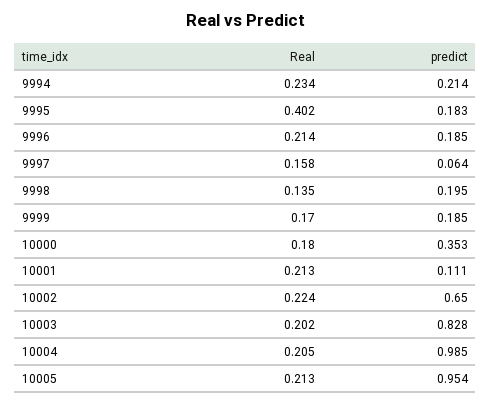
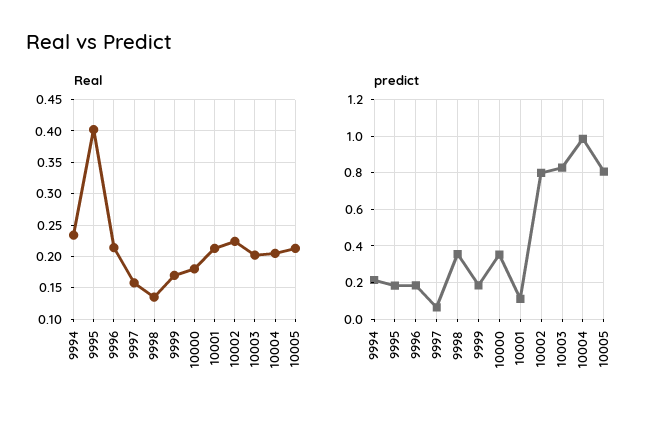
predict, 9998: 0.195 -> 0.35
predict, 10002: 0.65 -> 0.8
predict, 10005: 0.954 -> 0.8

